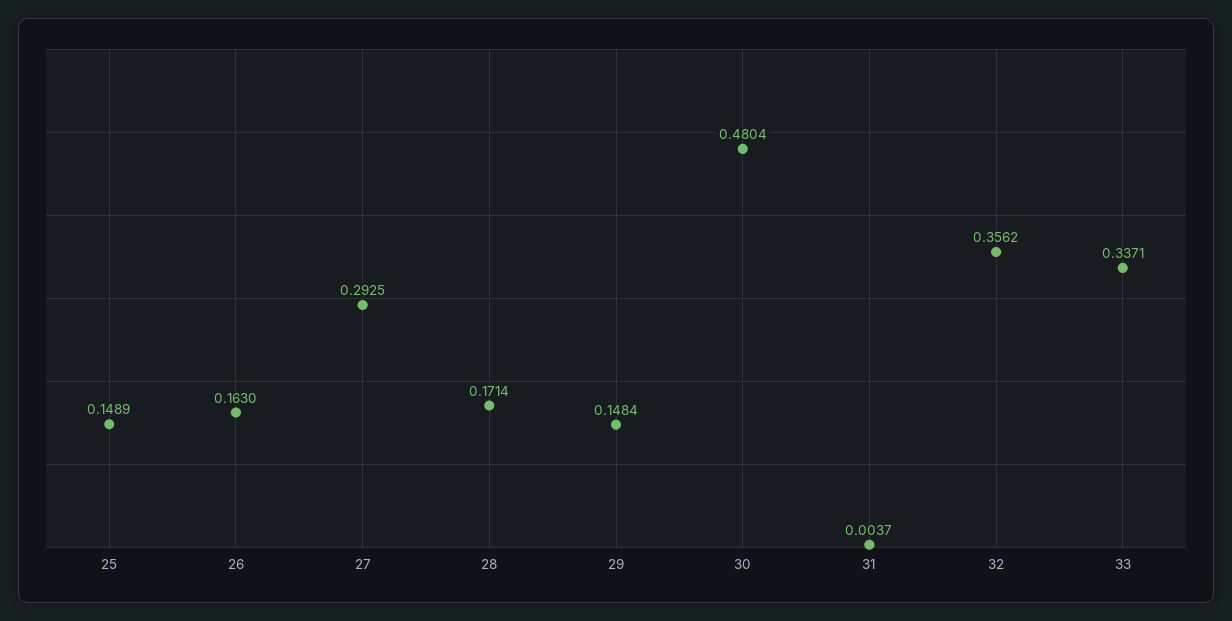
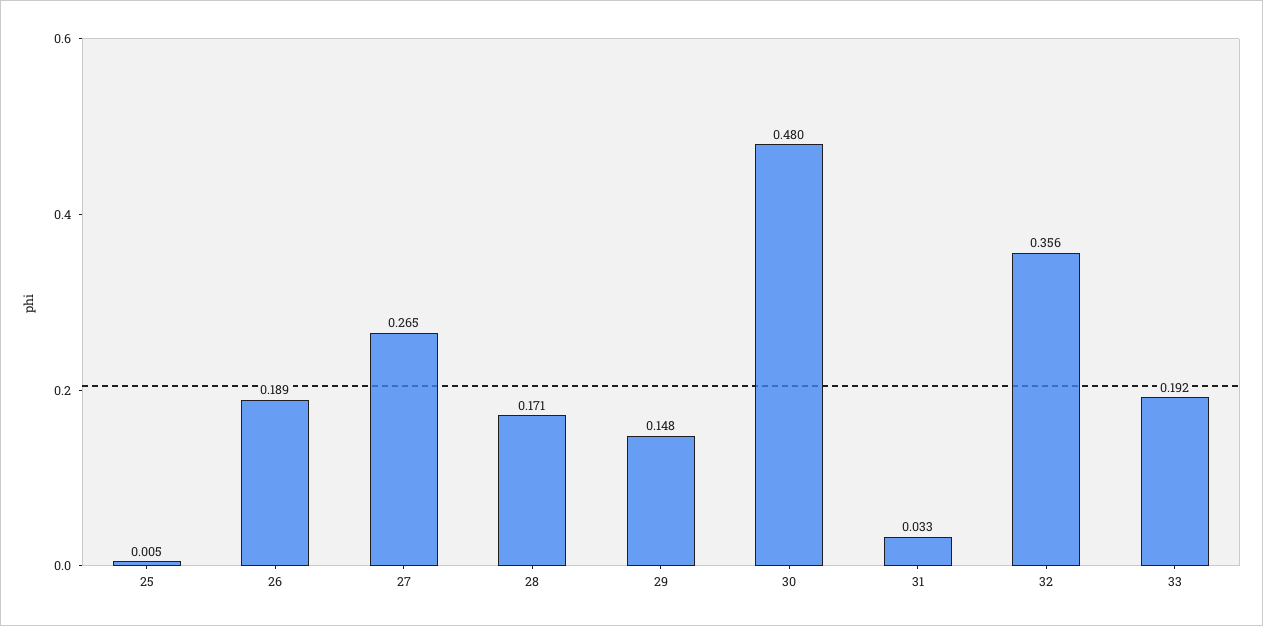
25: 0.1489 -> 0.005
26: 0.163 -> 0.189
27: 0.2925 -> 0.265
31: 0.0037 -> 0.033
33: 0.3371 -> 0.192

